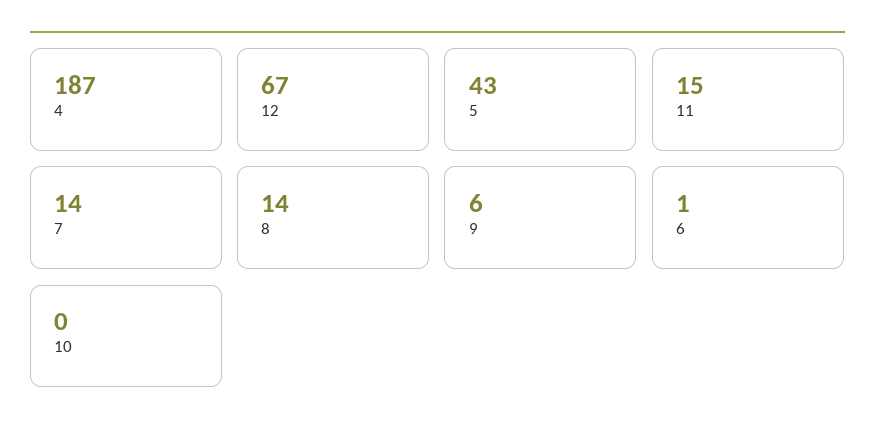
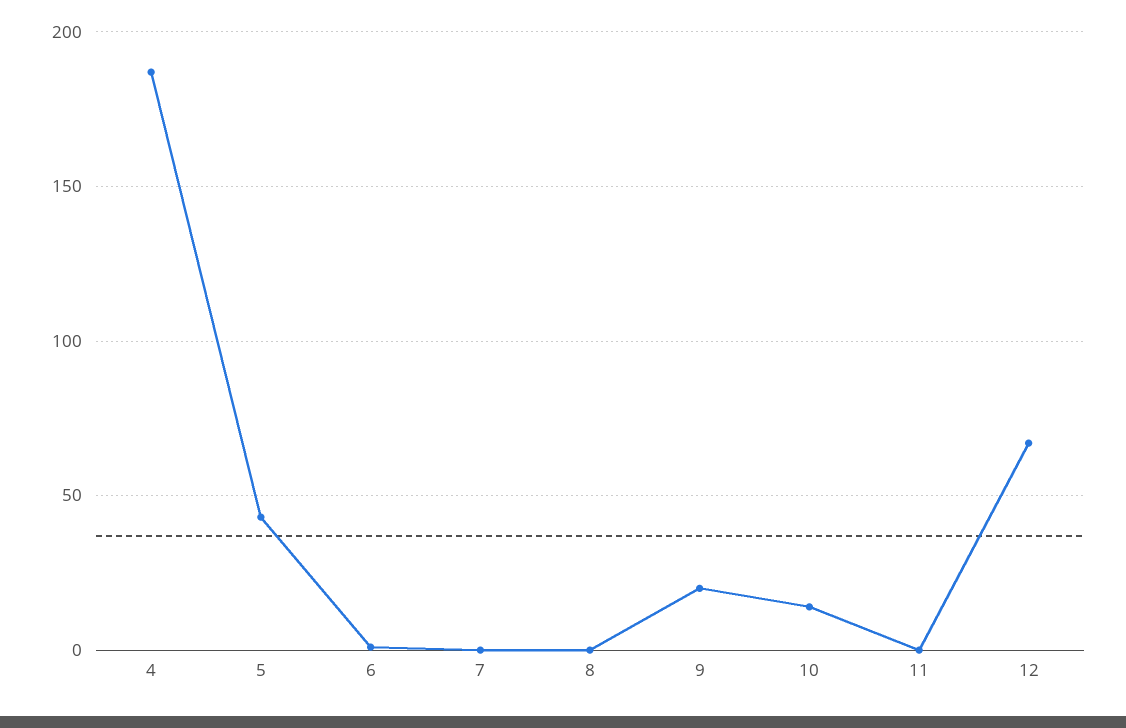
11: 15 -> 0
7: 14 -> 0
8: 14 -> 0
9: 6 -> 20
10: 0 -> 15

